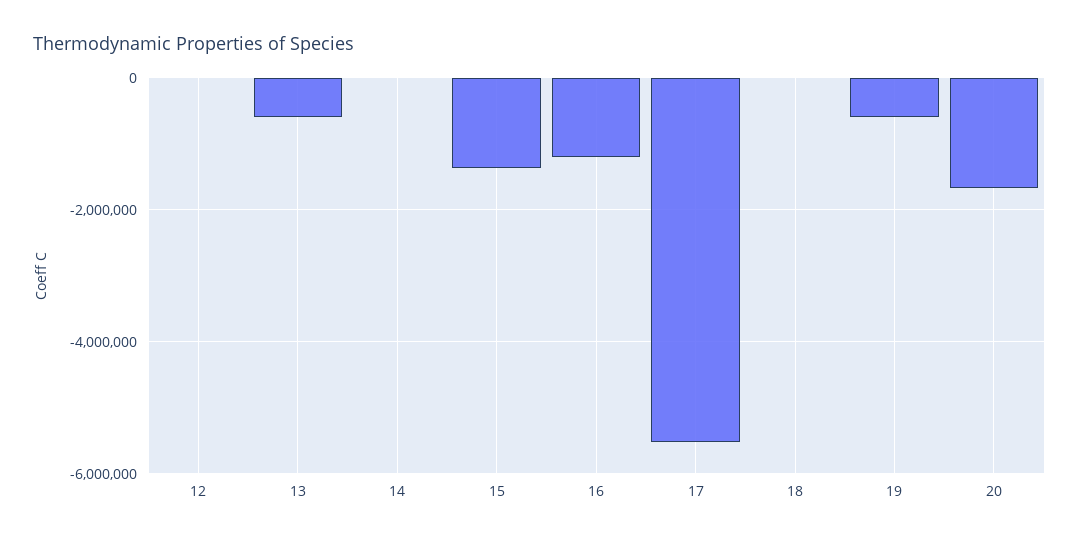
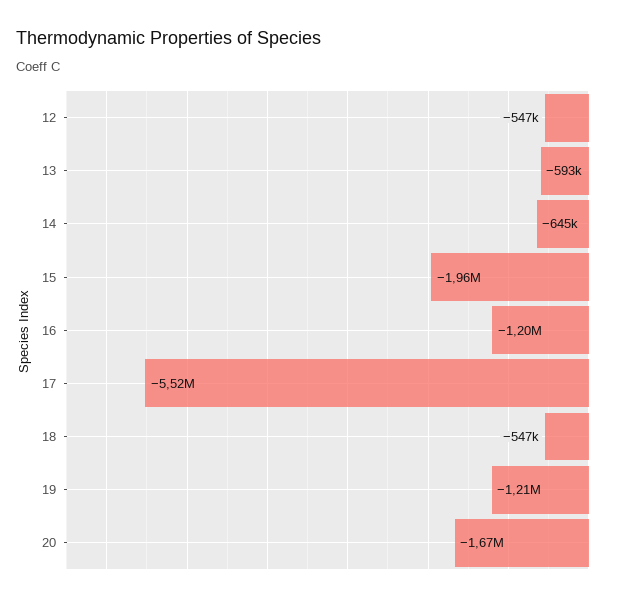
12: 0 -> -547000
14: 0 -> -645000
15: -1400000 -> -1960000
18: 0 -> -547000
19: -600000 -> -1210000

